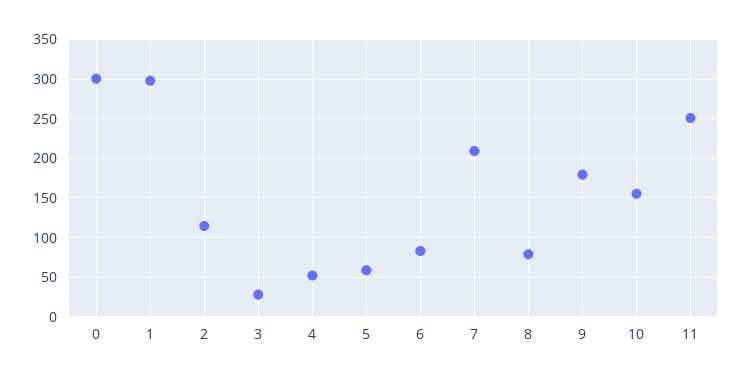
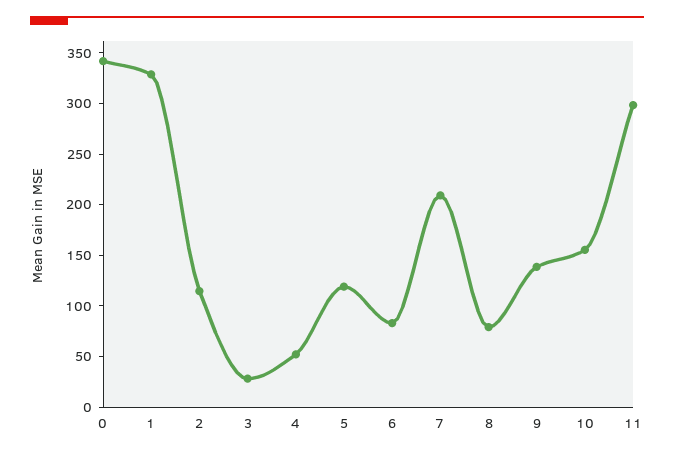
0: 300 -> 340
1: 300 -> 330
5: 60 -> 120
9: 180 -> 140
11: 250 -> 300

